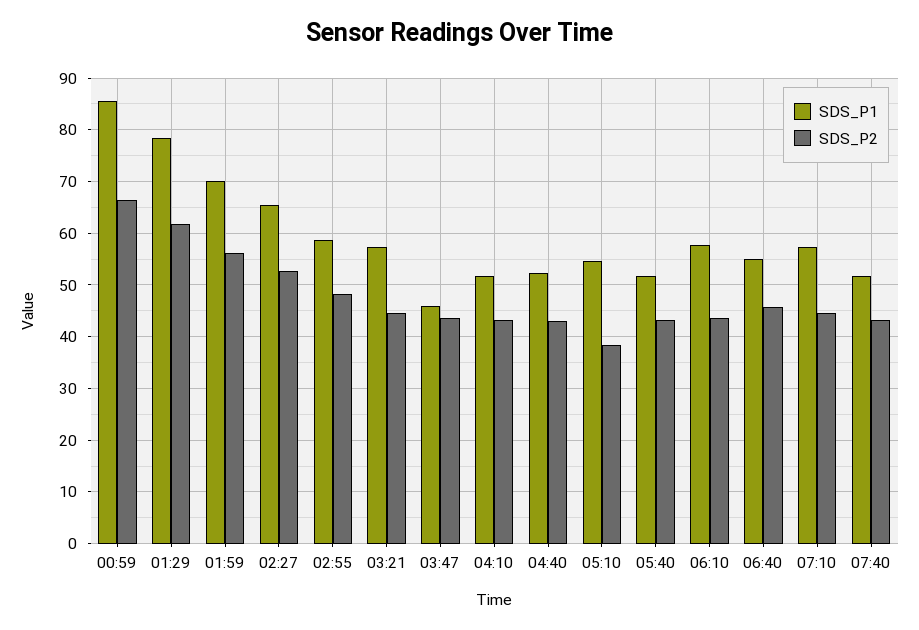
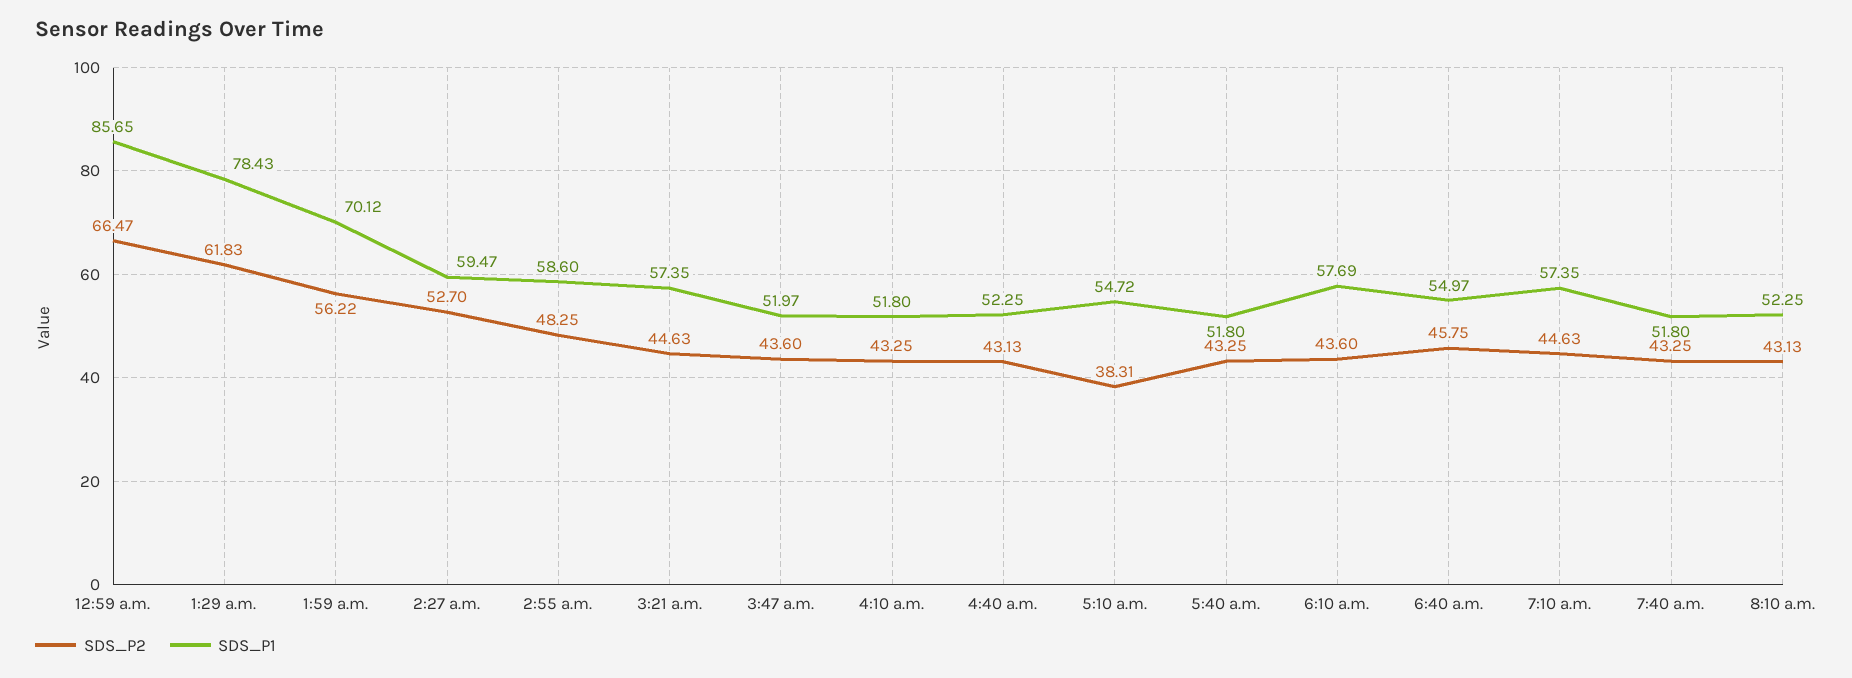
SDS_P1, 02:27: 66 -> 59.47
SDS_P1, 03:47: 46 -> 51.97
SDS_P2, 8:10 a.m.: none -> 43.13
SDS_P1, 8:10 a.m.: none -> 52.25

